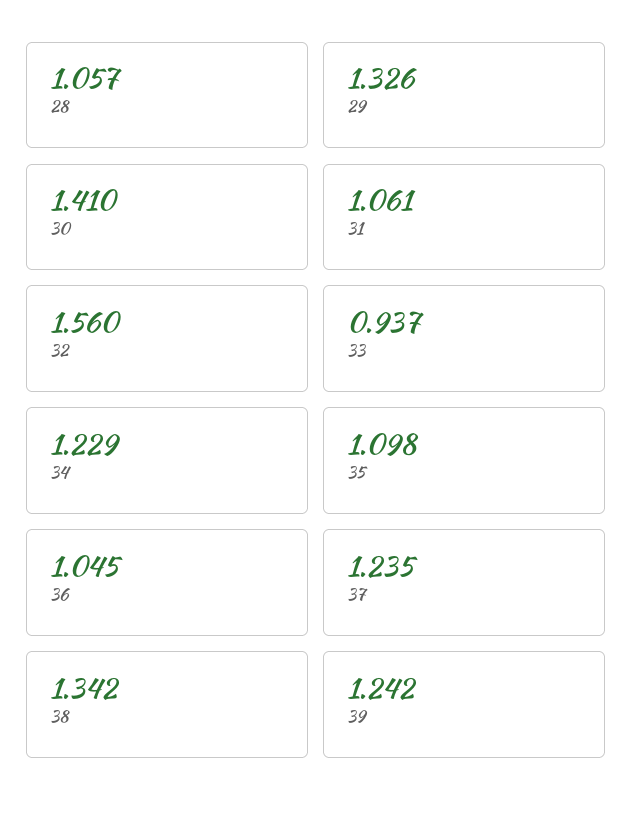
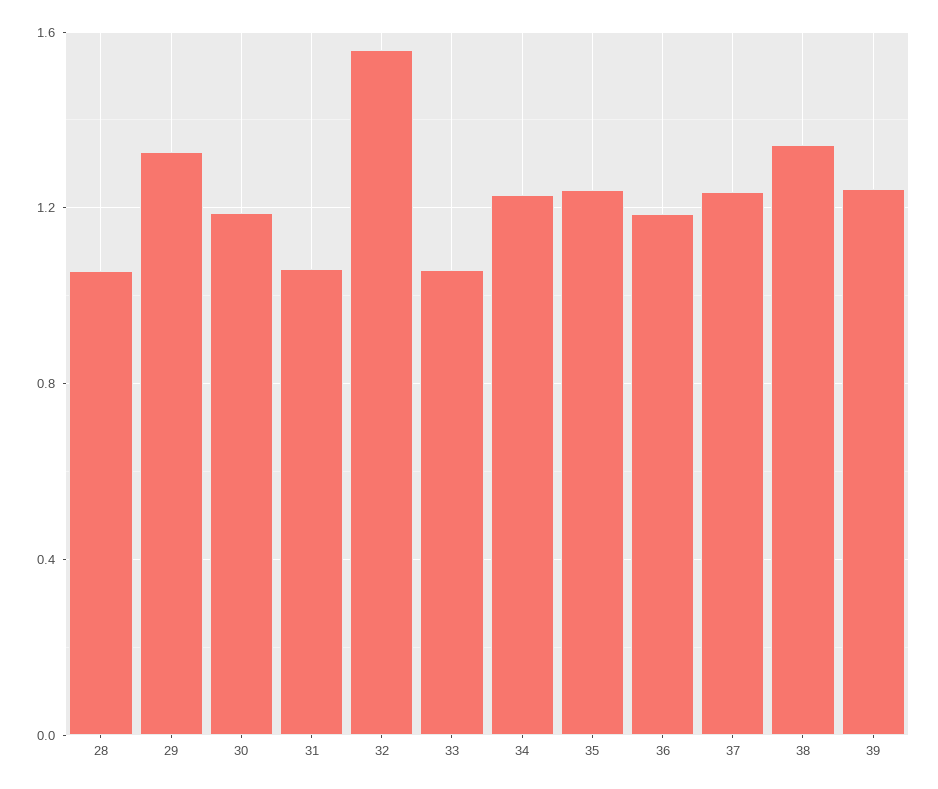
30: 1.41 -> 1.2
33: 0.937 -> 1.05
35: 1.098 -> 1.25
36: 1.045 -> 1.2

